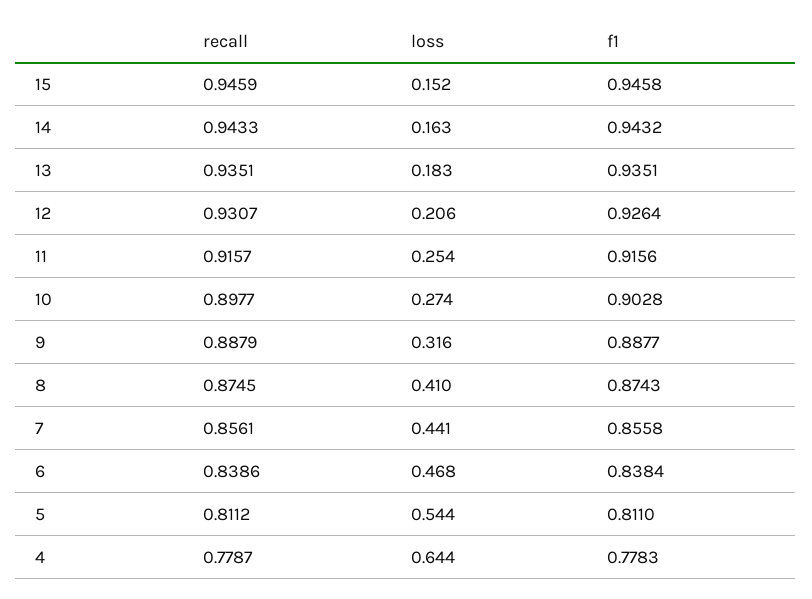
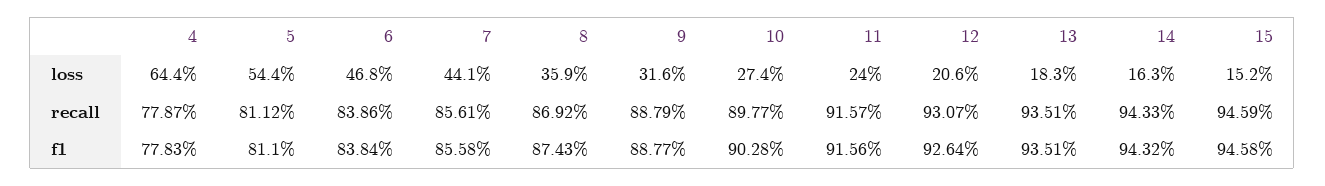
loss, 11: 0.254 -> 0.24
recall, 8: 0.8745 -> 0.8692
loss, 8: 0.41 -> 0.359

